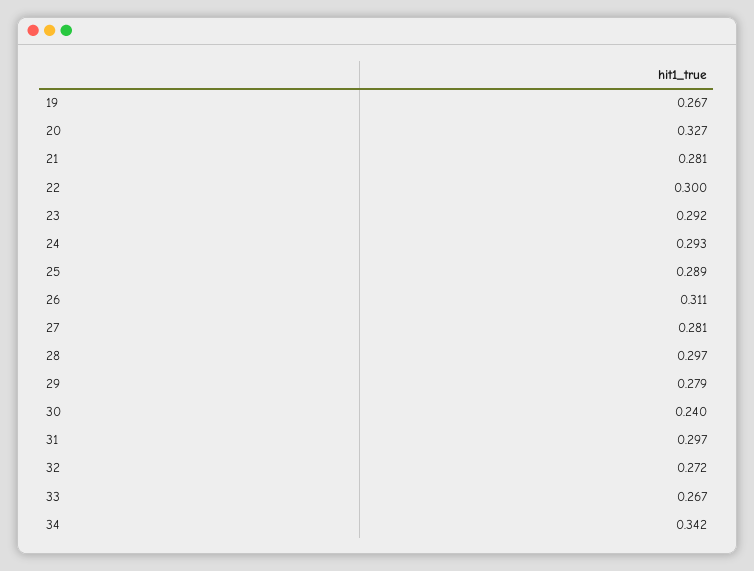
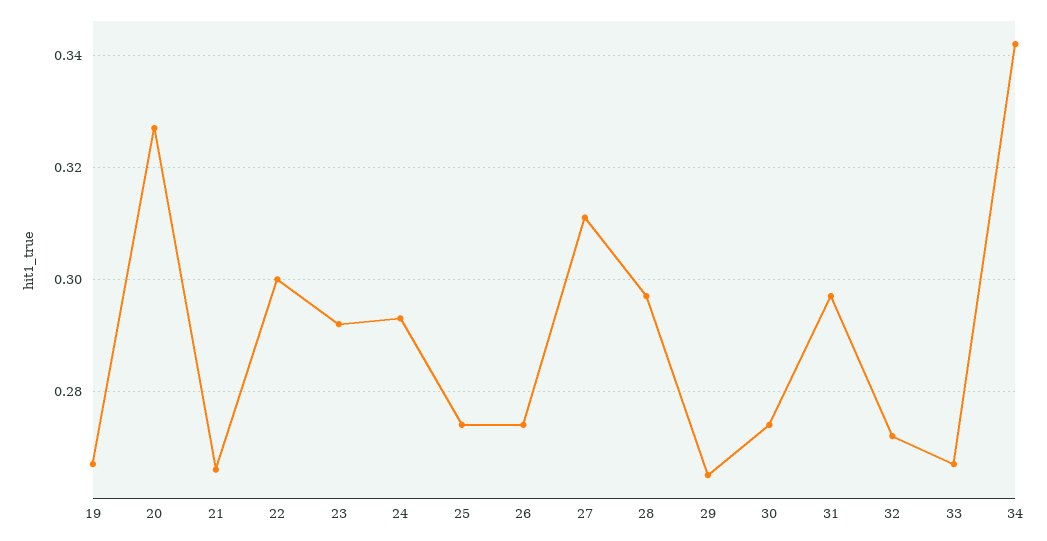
21: 0.281 -> 0.265
25: 0.289 -> 0.275
26: 0.311 -> 0.275
27: 0.281 -> 0.31
29: 0.279 -> 0.265
30: 0.24 -> 0.275

